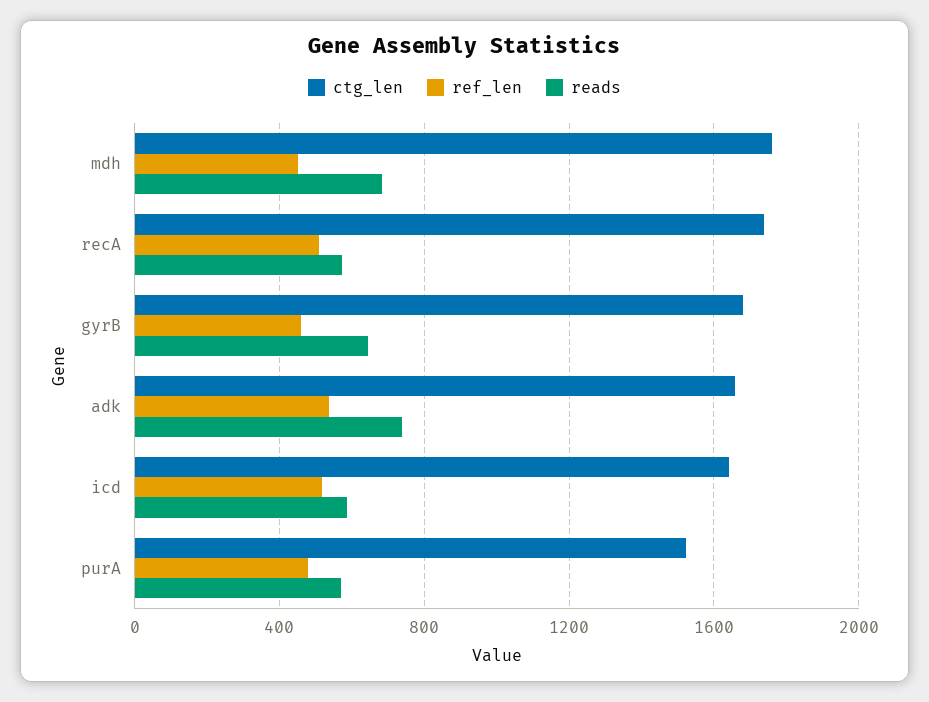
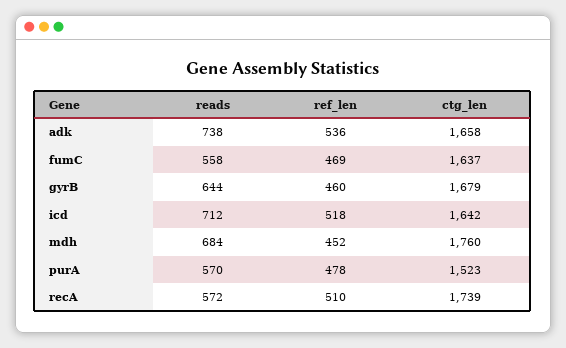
reads, icd: 600 -> 712
reads, fumC: none -> 558
ref_len, fumC: none -> 469
ctg_len, fumC: none -> 1637

